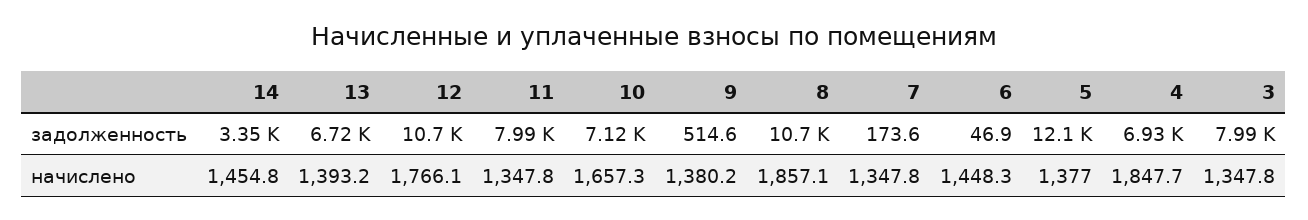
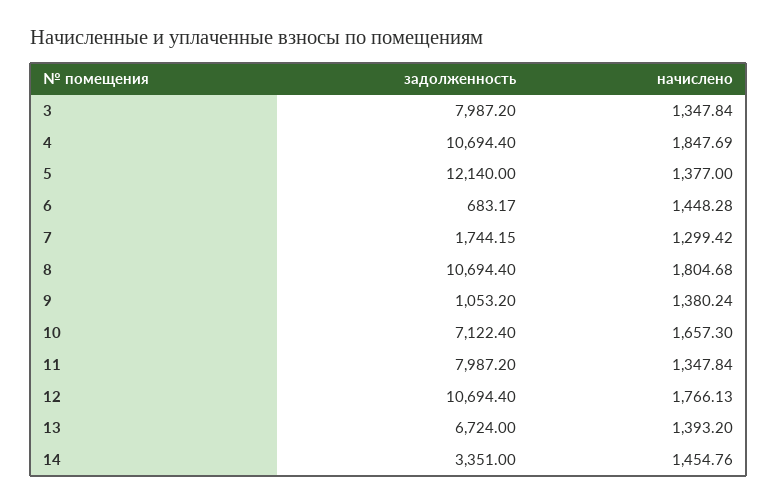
9, задолженность: 514.6 -> 1053.2
7, задолженность: 173.6 -> 1744.15
6, задолженность: 46.9 -> 683.17
4, задолженность: 6930 -> 10694.4
8, начислено: 1857.1 -> 1804.68
7, начислено: 1347.8 -> 1299.42

